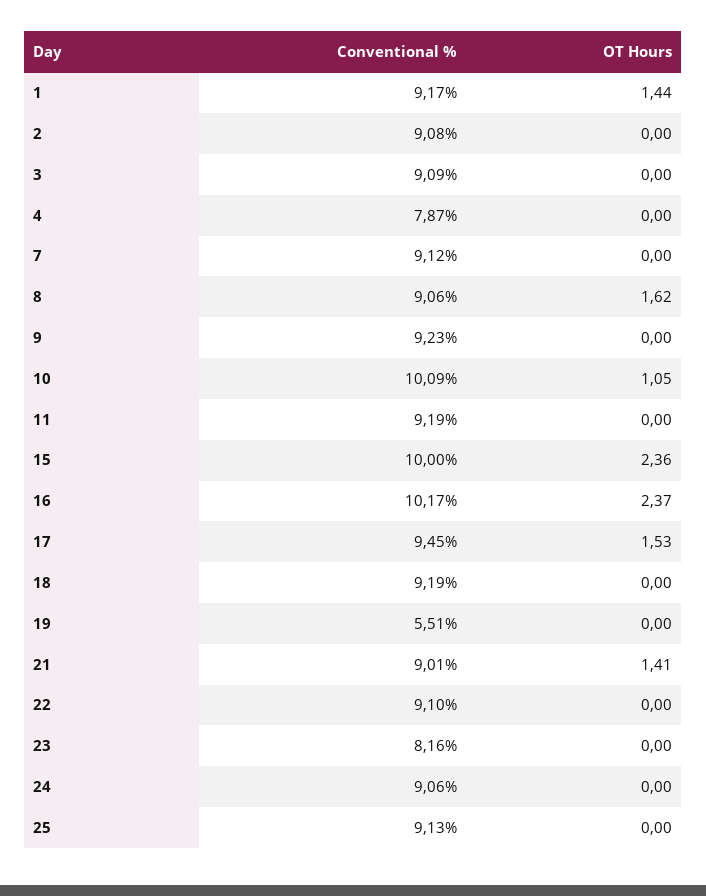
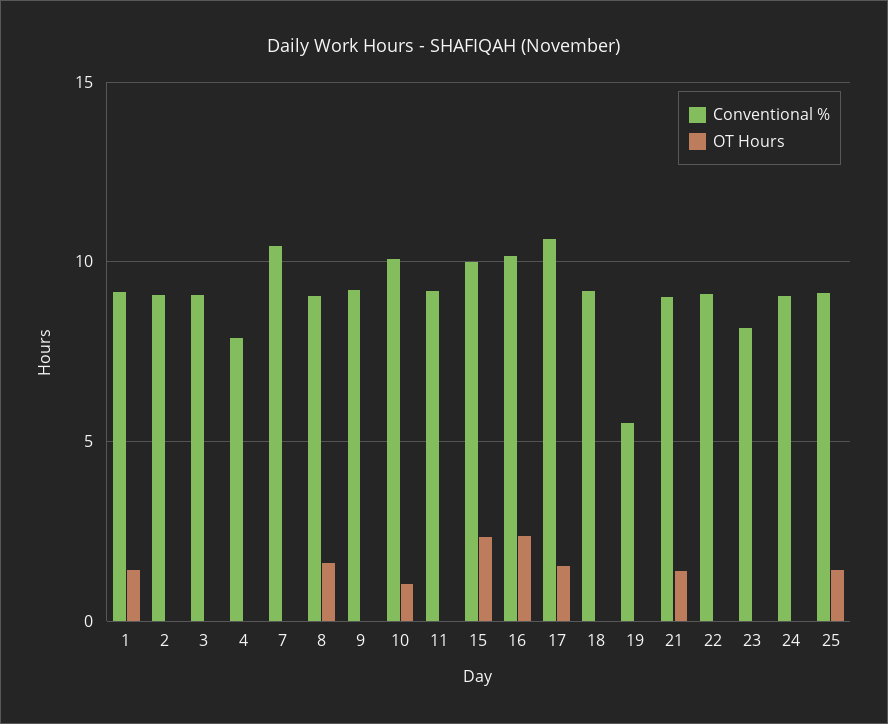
Conventional %, 7: 9.12 -> 10.5
Conventional %, 17: 9.45 -> 10.5
OT Hours, 25: 0 -> 1.5

